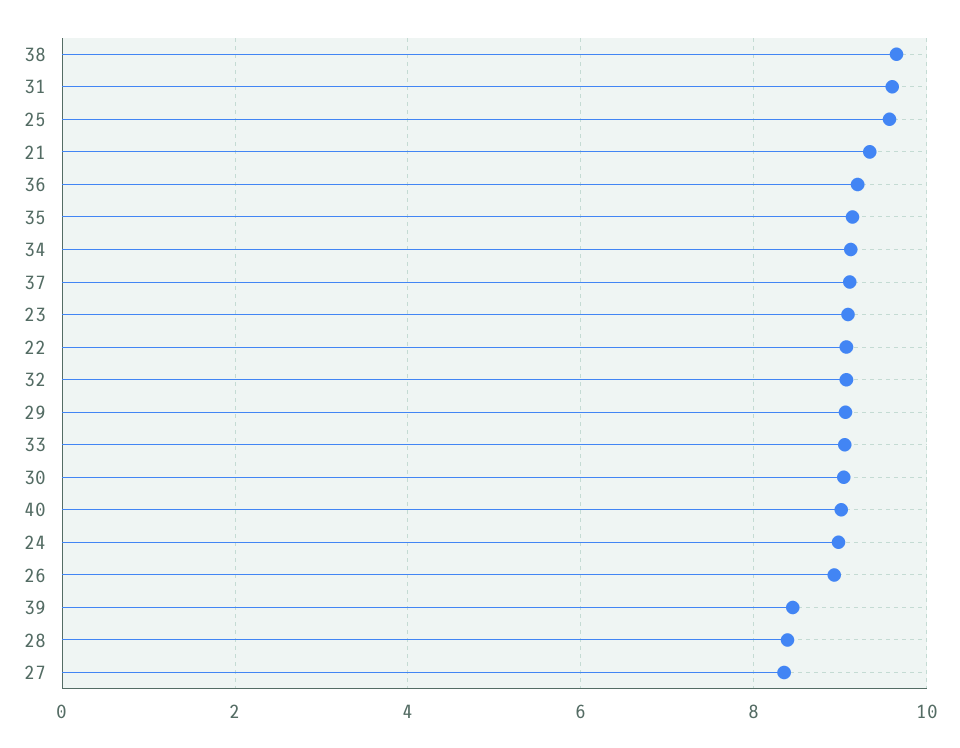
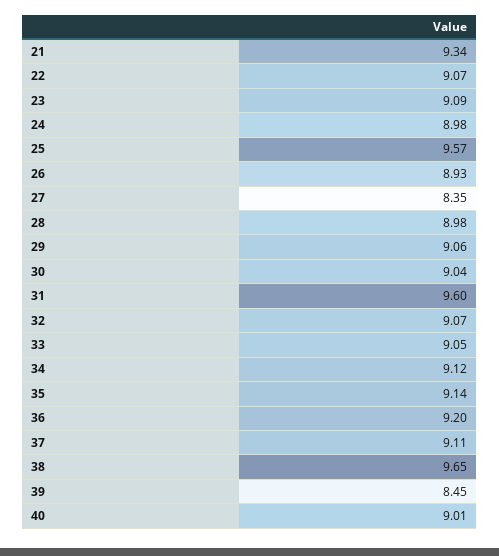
28: 8.4 -> 8.98

